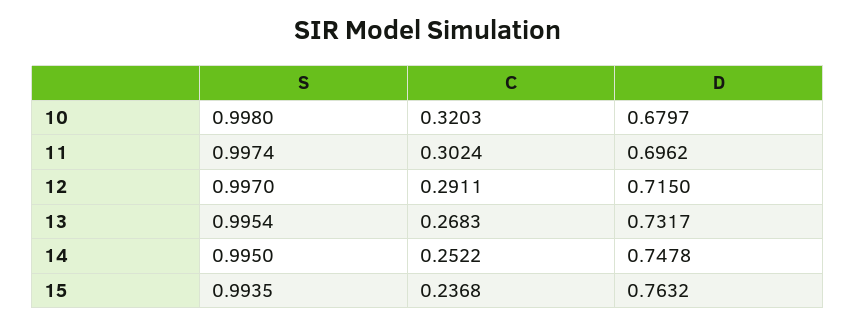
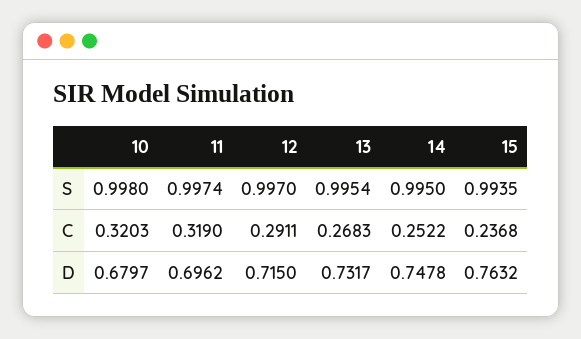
C, 11: 0.3024 -> 0.319

